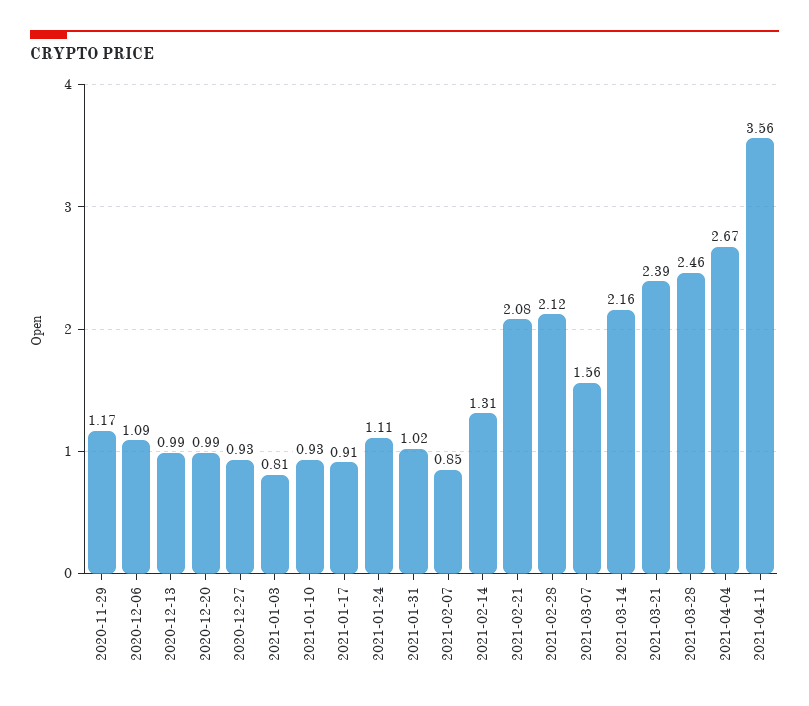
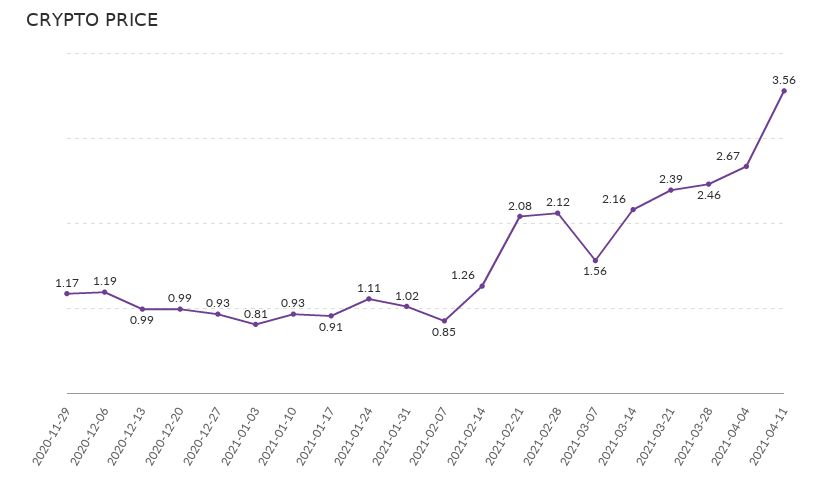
2020-12-06: 1.09 -> 1.19
2021-02-14: 1.31 -> 1.26

